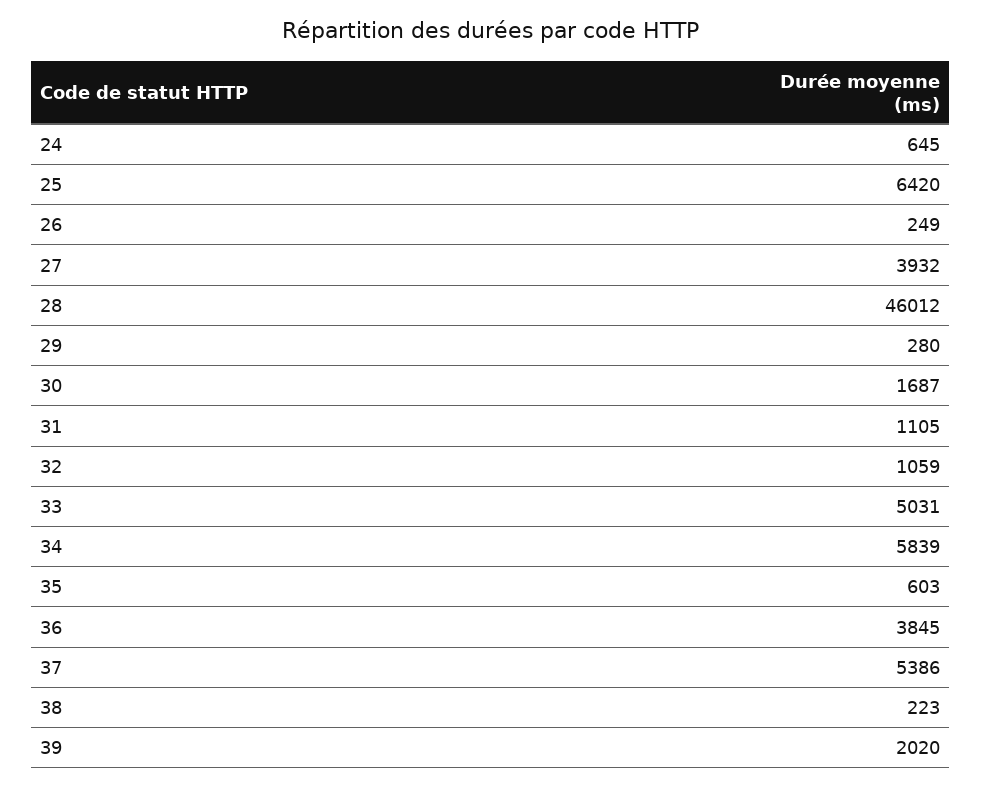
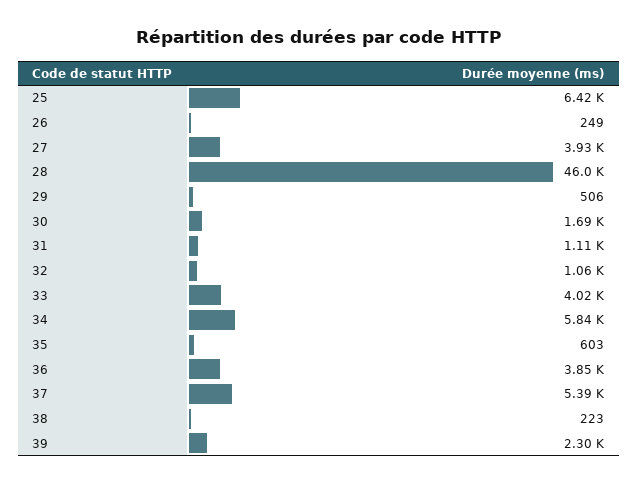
24: 645 -> none
29: 280 -> 506
33: 5031 -> 4020
39: 2020 -> 2300

